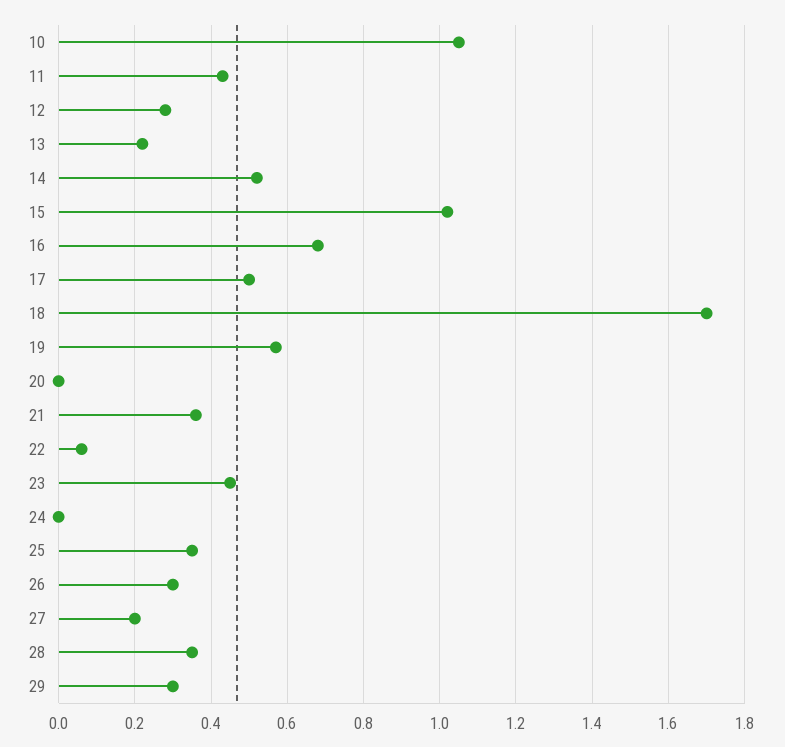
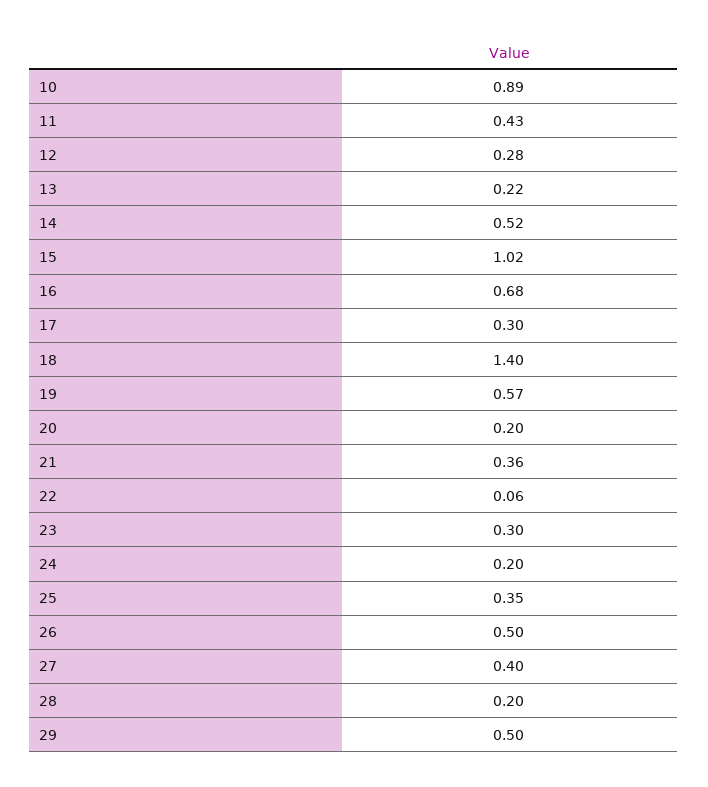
10: 1.05 -> 0.89
17: 0.5 -> 0.3
18: 1.7 -> 1.4
20: 0 -> 0.2
23: 0.45 -> 0.3
24: 0 -> 0.2
26: 0.3 -> 0.5
27: 0.2 -> 0.4
28: 0.35 -> 0.2
29: 0.3 -> 0.5

